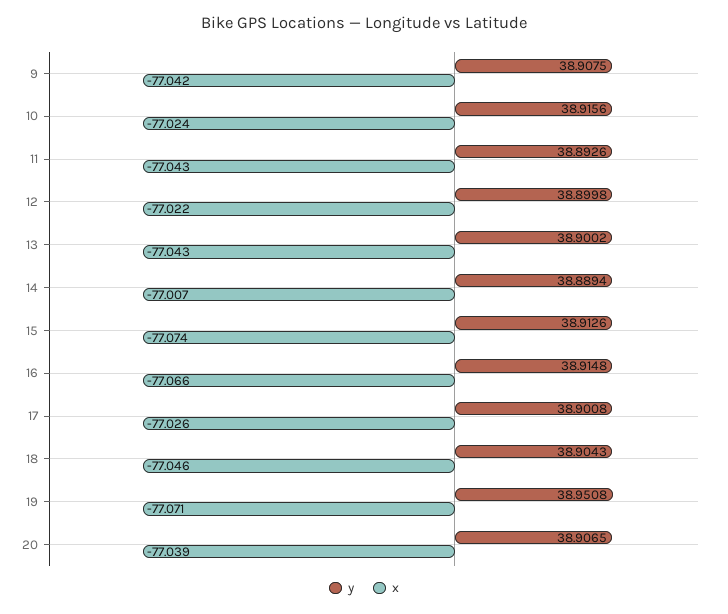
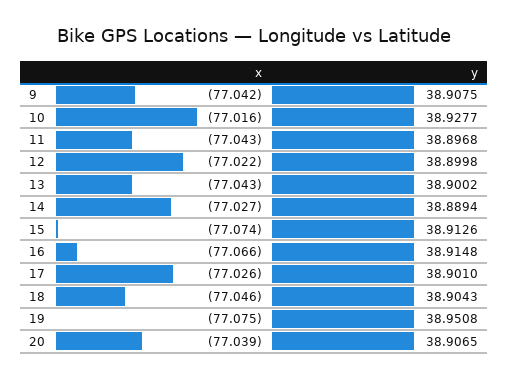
y, 10: 38.9156 -> 38.9277
x, 10: -77.024 -> -77.016
y, 11: 38.8926 -> 38.8968
x, 14: -77.007 -> -77.027
y, 17: 38.9008 -> 38.901
x, 19: -77.071 -> -77.075

